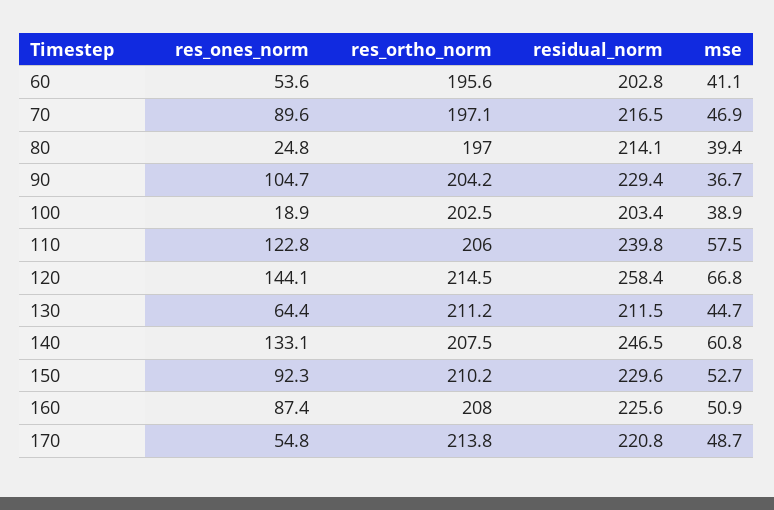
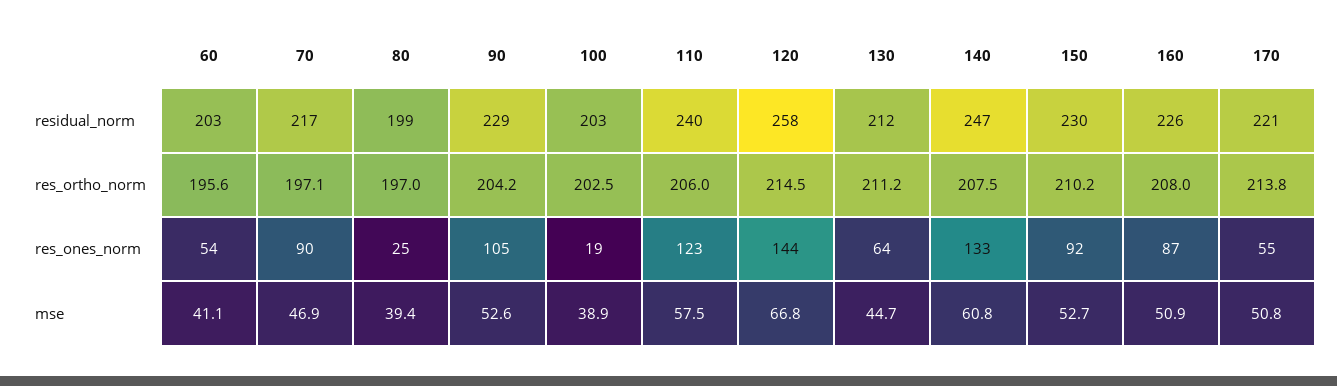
residual_norm, 80: 214.1 -> 199
mse, 90: 36.7 -> 52.6
mse, 170: 48.7 -> 50.8

